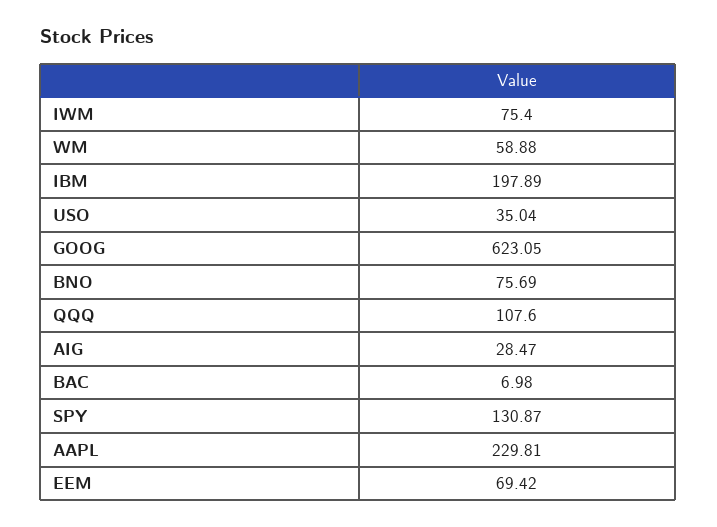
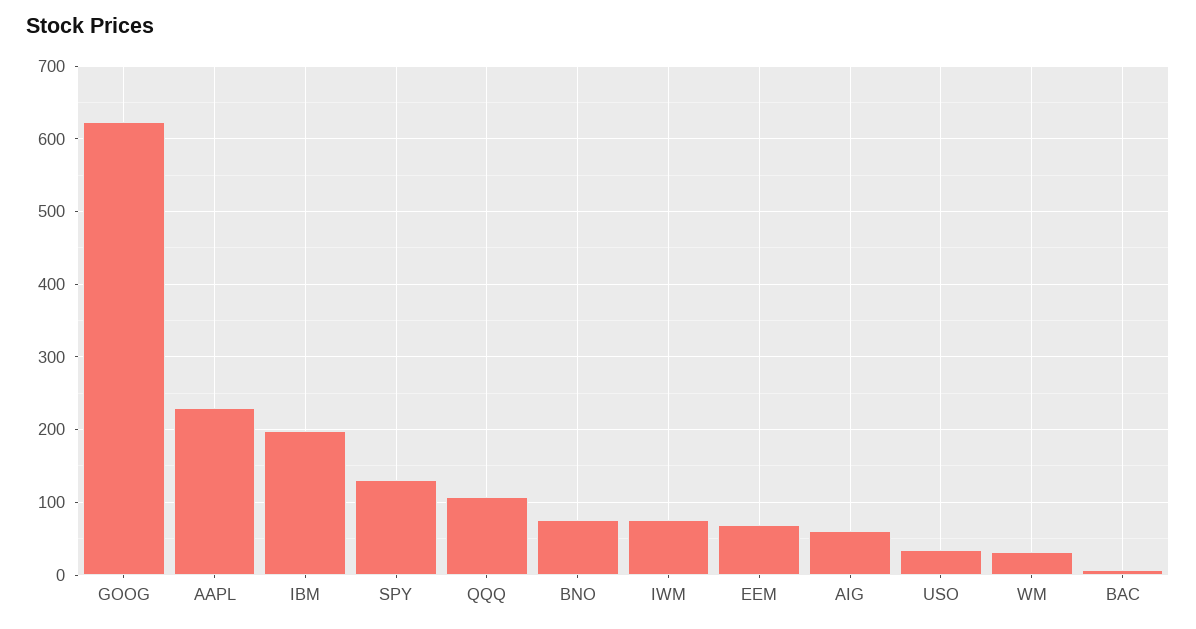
WM: 58.88 -> 30
AIG: 28.47 -> 60

